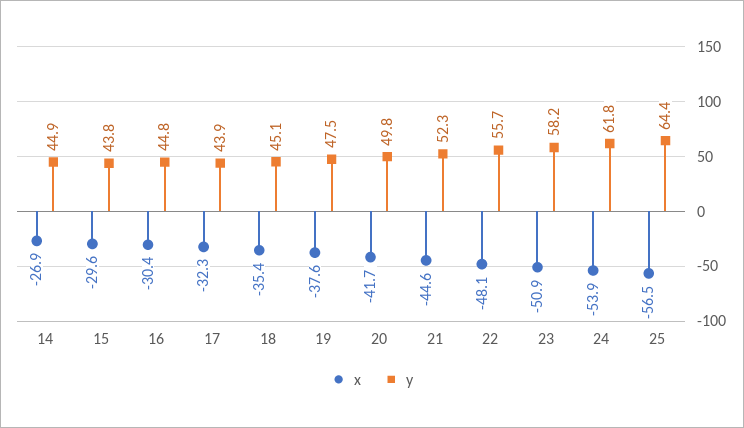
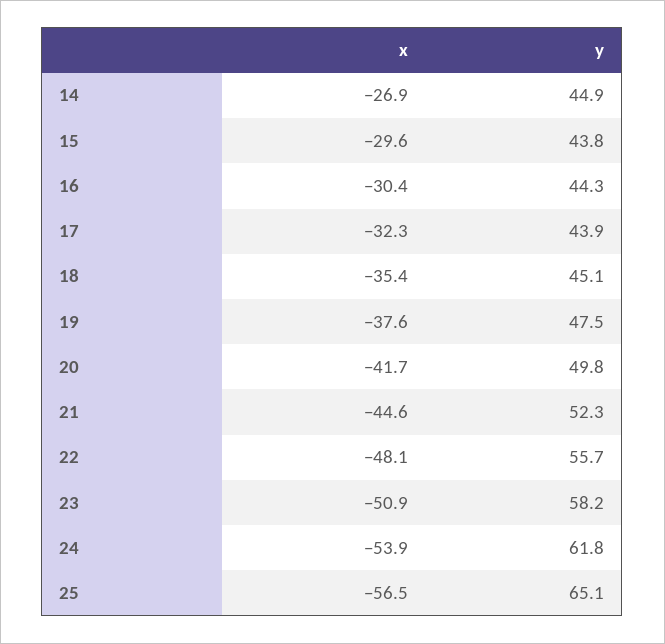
y, 16: 44.8 -> 44.3
y, 25: 64.4 -> 65.1

